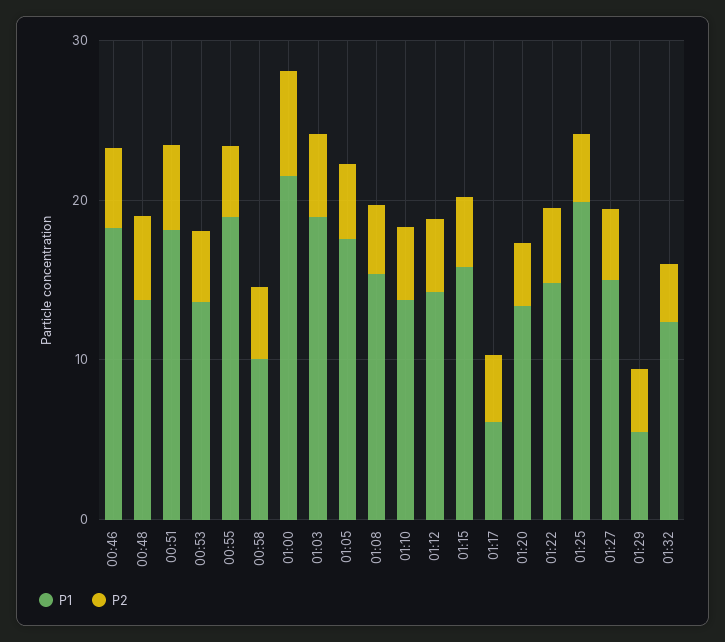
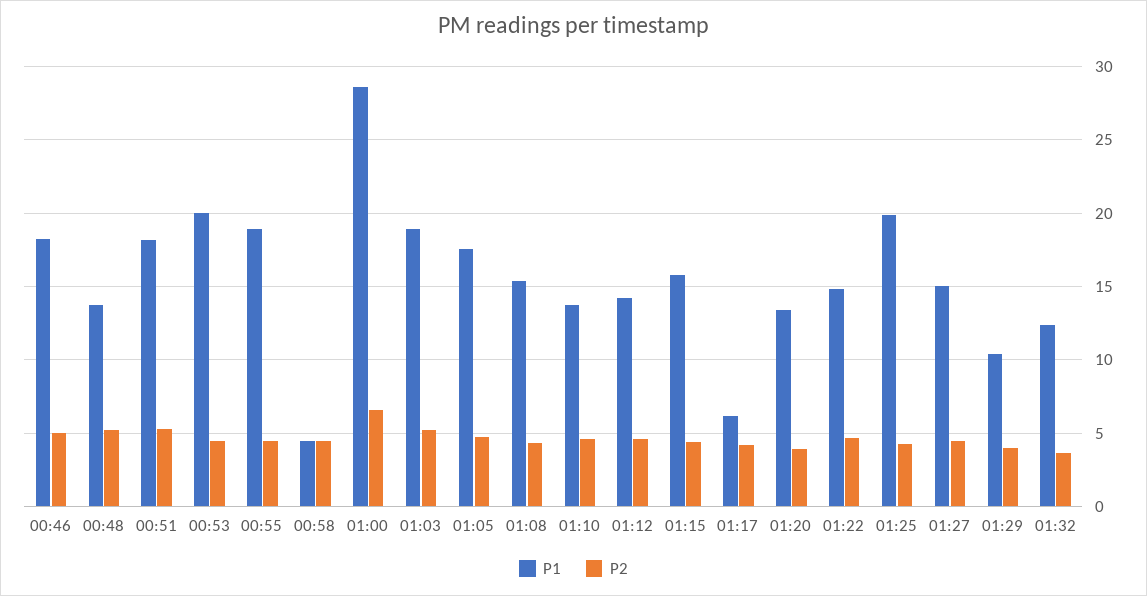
P1, 00:53: 14 -> 20
P1, 00:58: 10 -> 4.5
P1, 01:00: 22 -> 28.5
P1, 01:29: 6 -> 10.5

